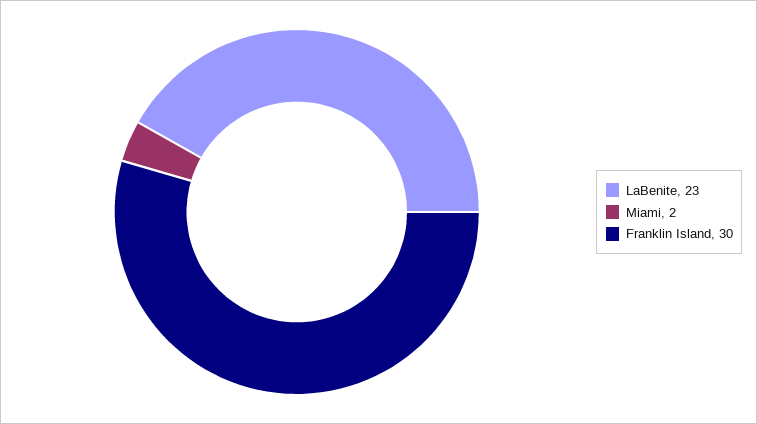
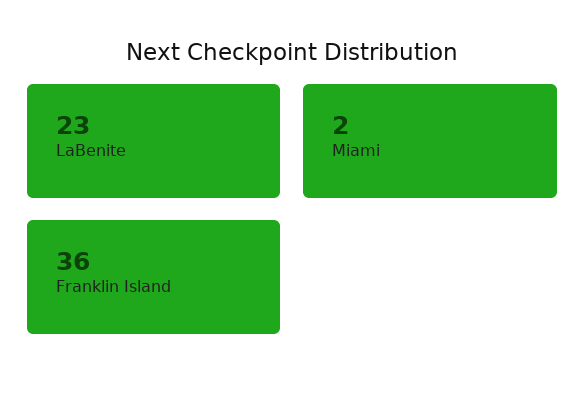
Franklin Island: 30 -> 36

